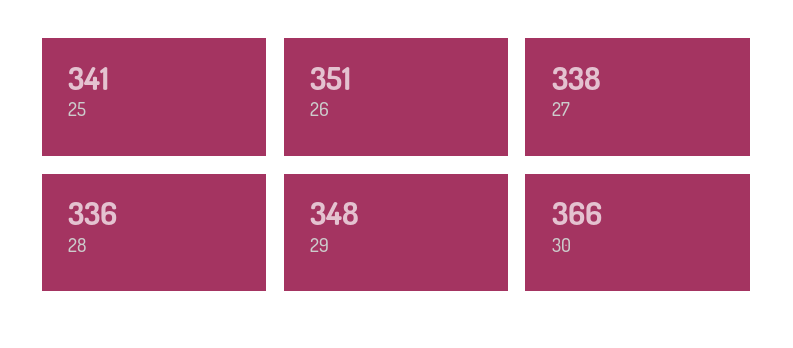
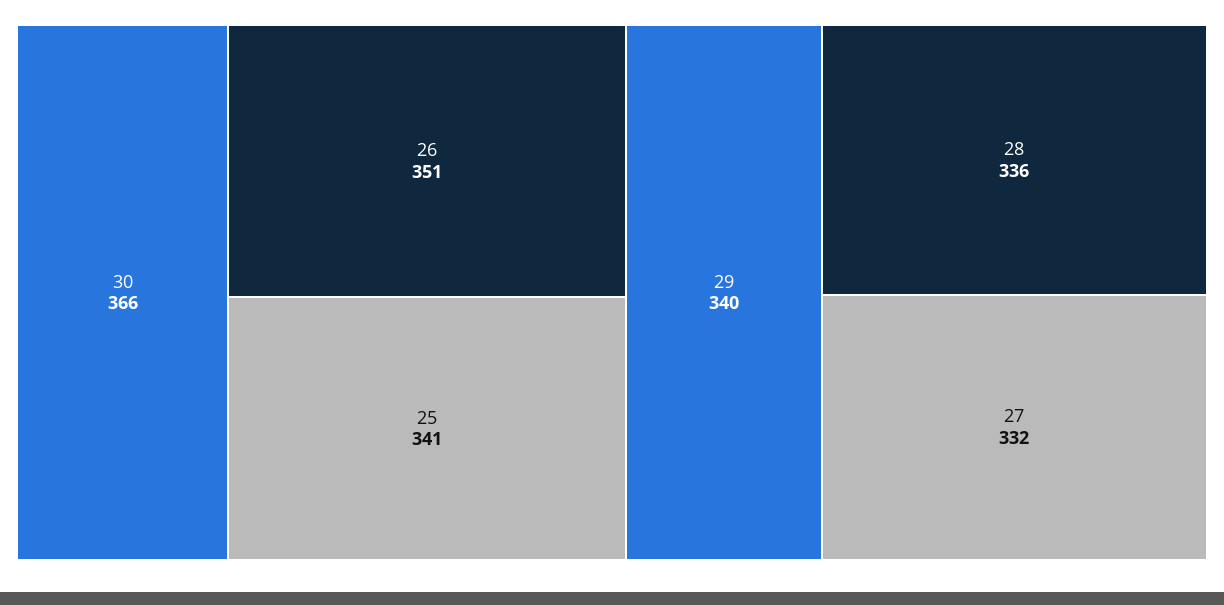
27: 338 -> 332
29: 348 -> 340

